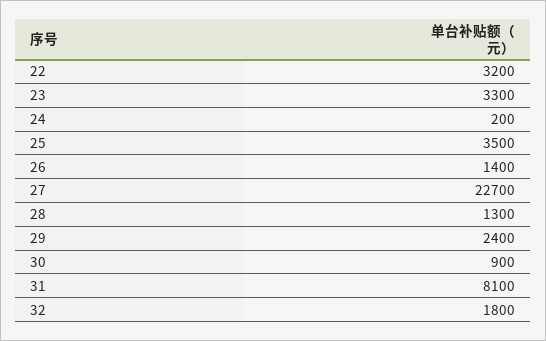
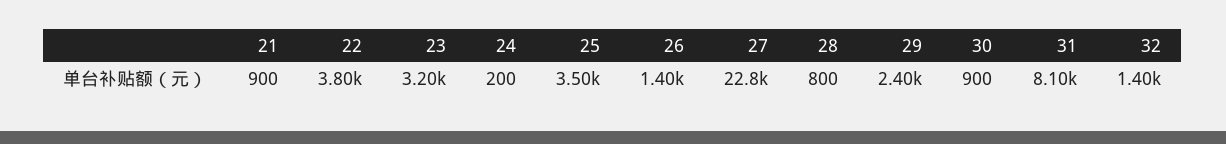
22: 3200 -> 3800
23: 3300 -> 3200
27: 22700 -> 22800
28: 1300 -> 800
32: 1800 -> 1400
21: none -> 900

